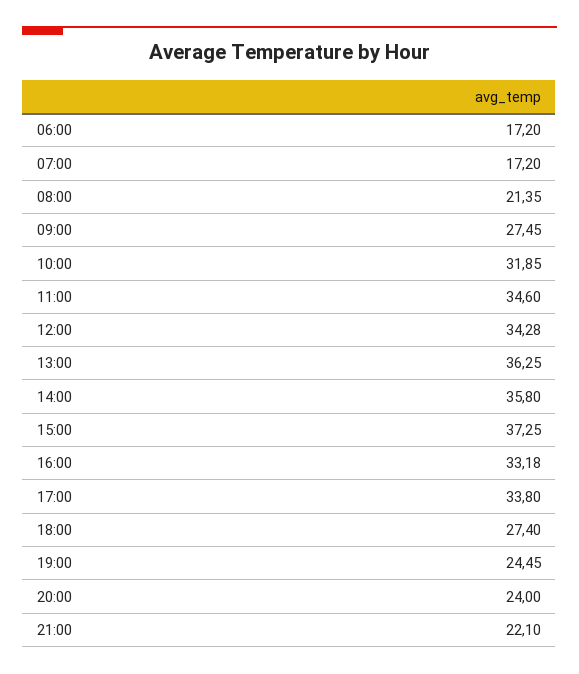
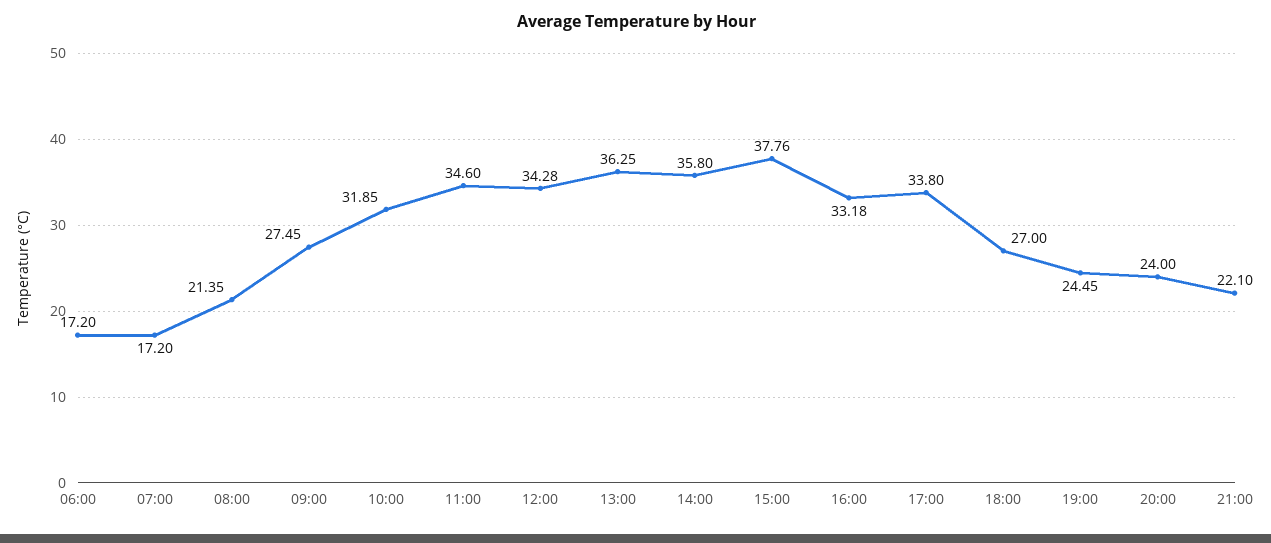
15:00: 37.25 -> 37.76
18:00: 27.4 -> 27

